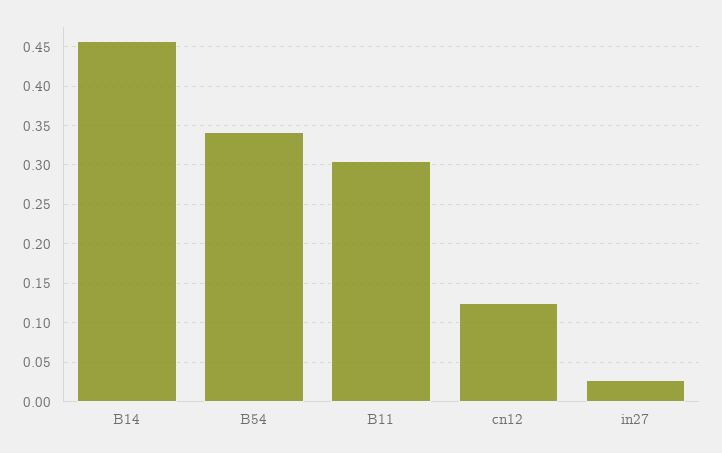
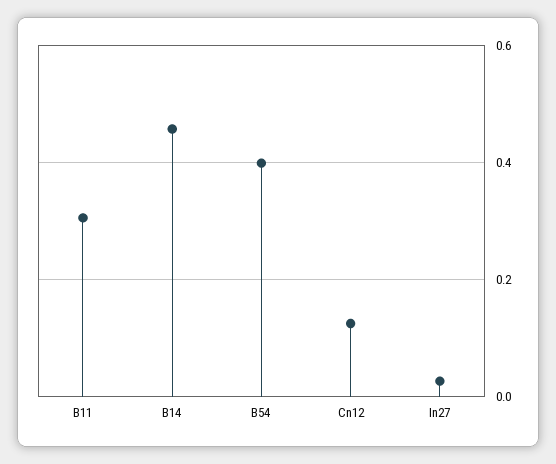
B54: 0.34 -> 0.4

